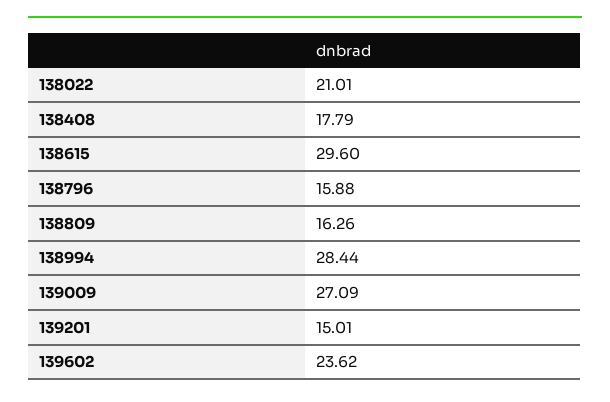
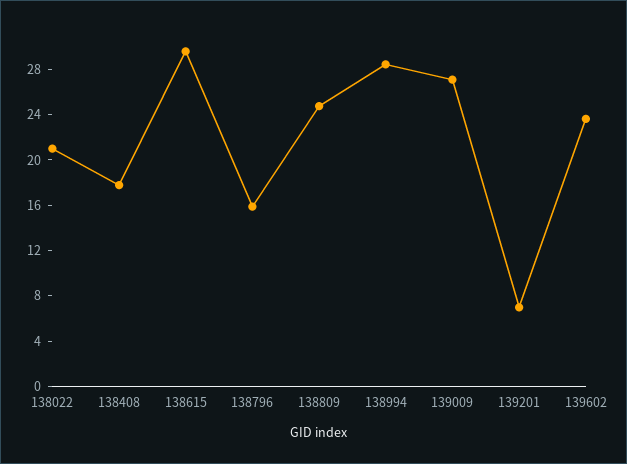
138809: 16.26 -> 25
139201: 15.01 -> 7

